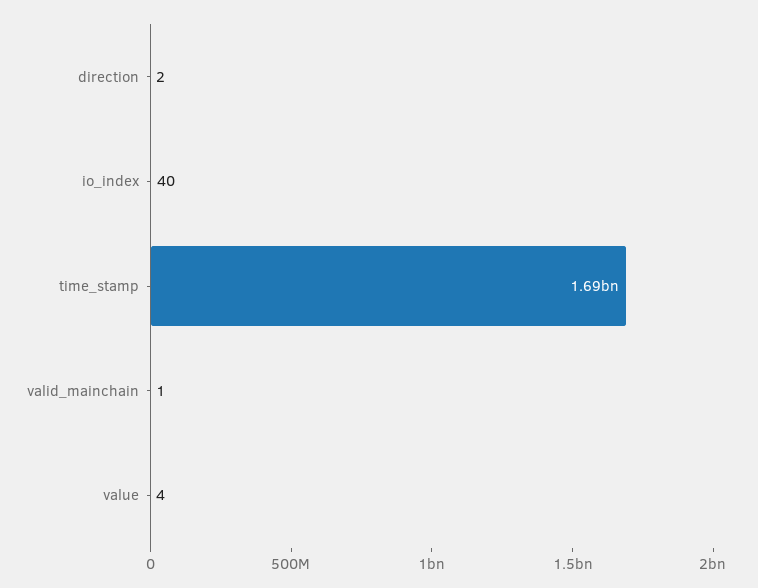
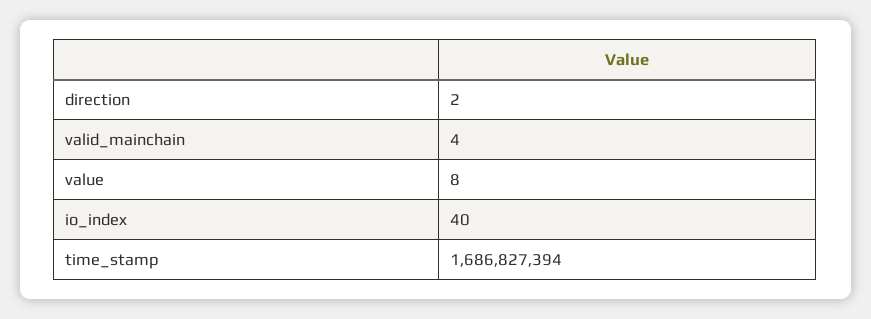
valid_mainchain: 1 -> 4
value: 4 -> 8

